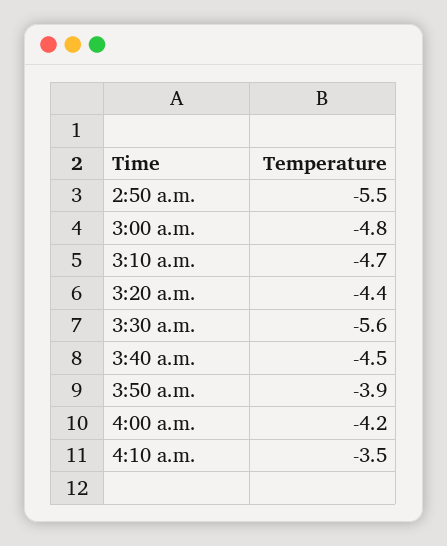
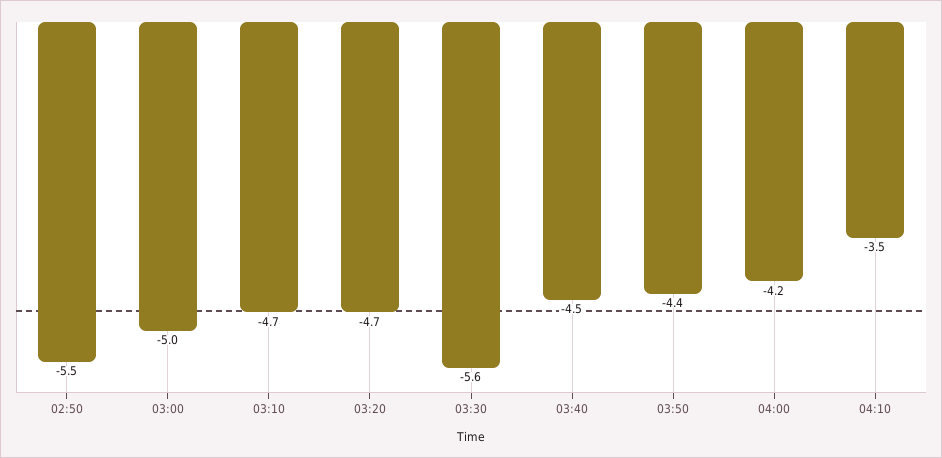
3:00 a.m.: -4.8 -> -5
3:20 a.m.: -4.4 -> -4.7
3:50 a.m.: -3.9 -> -4.4

